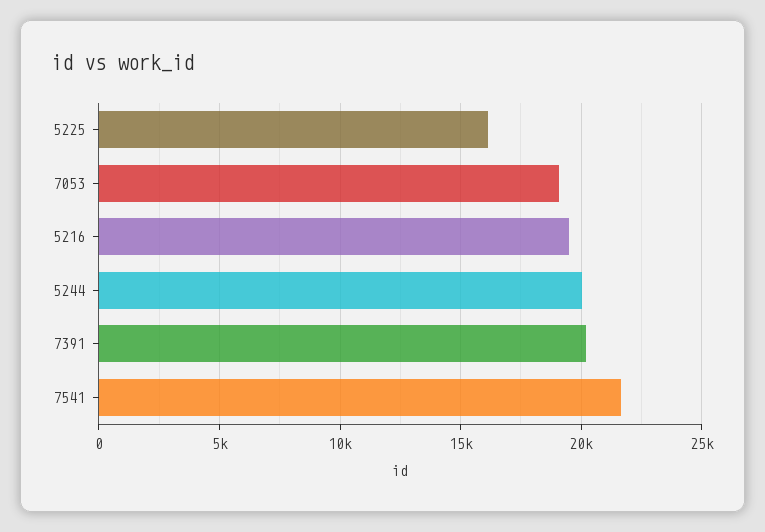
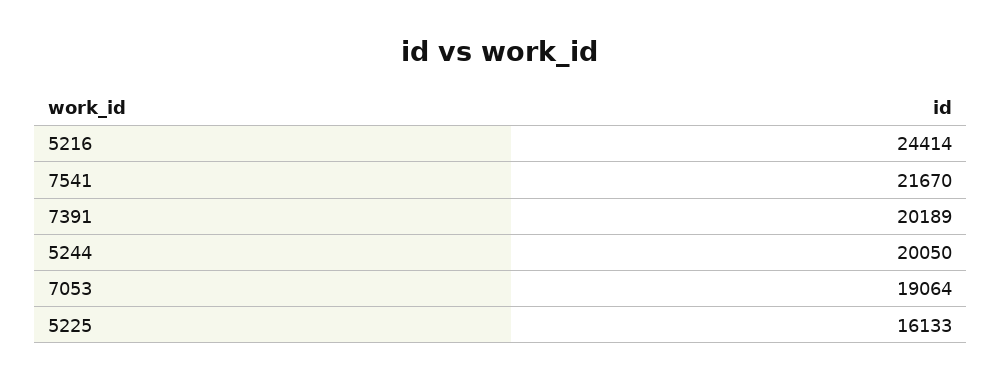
5216: 19500 -> 24414

